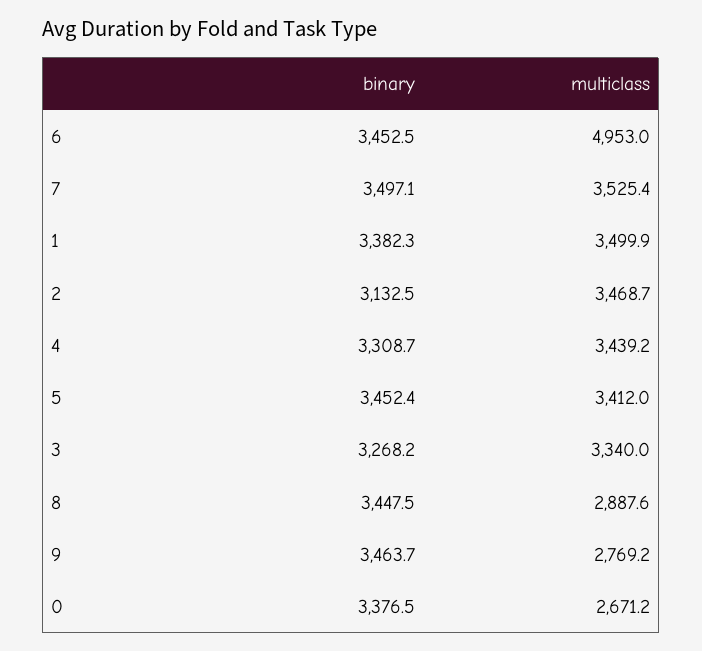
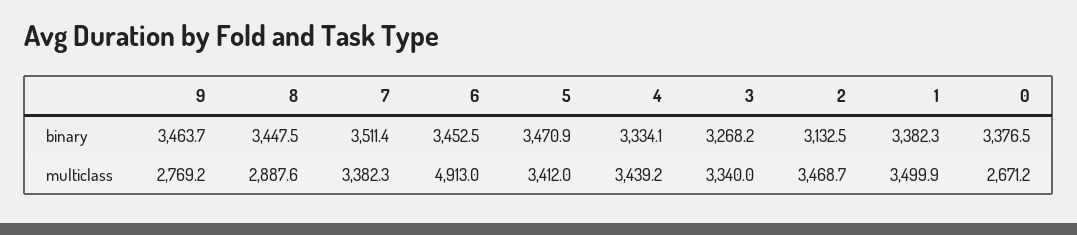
multiclass, 6: 4953 -> 4913
binary, 7: 3497.1 -> 3511.4
multiclass, 7: 3525.4 -> 3382.3
binary, 4: 3308.7 -> 3334.1
binary, 5: 3452.4 -> 3470.9

